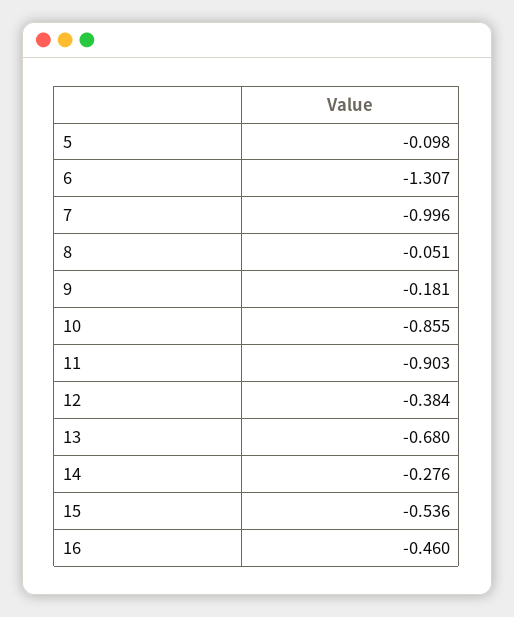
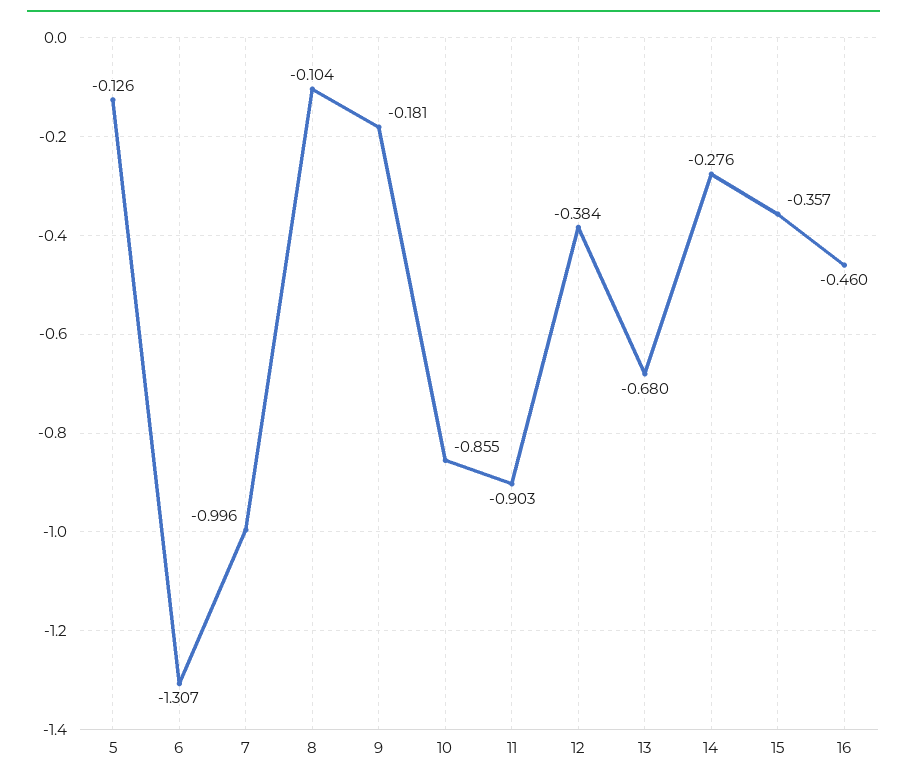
5: -0.098 -> -0.126
8: -0.051 -> -0.104
15: -0.536 -> -0.357

